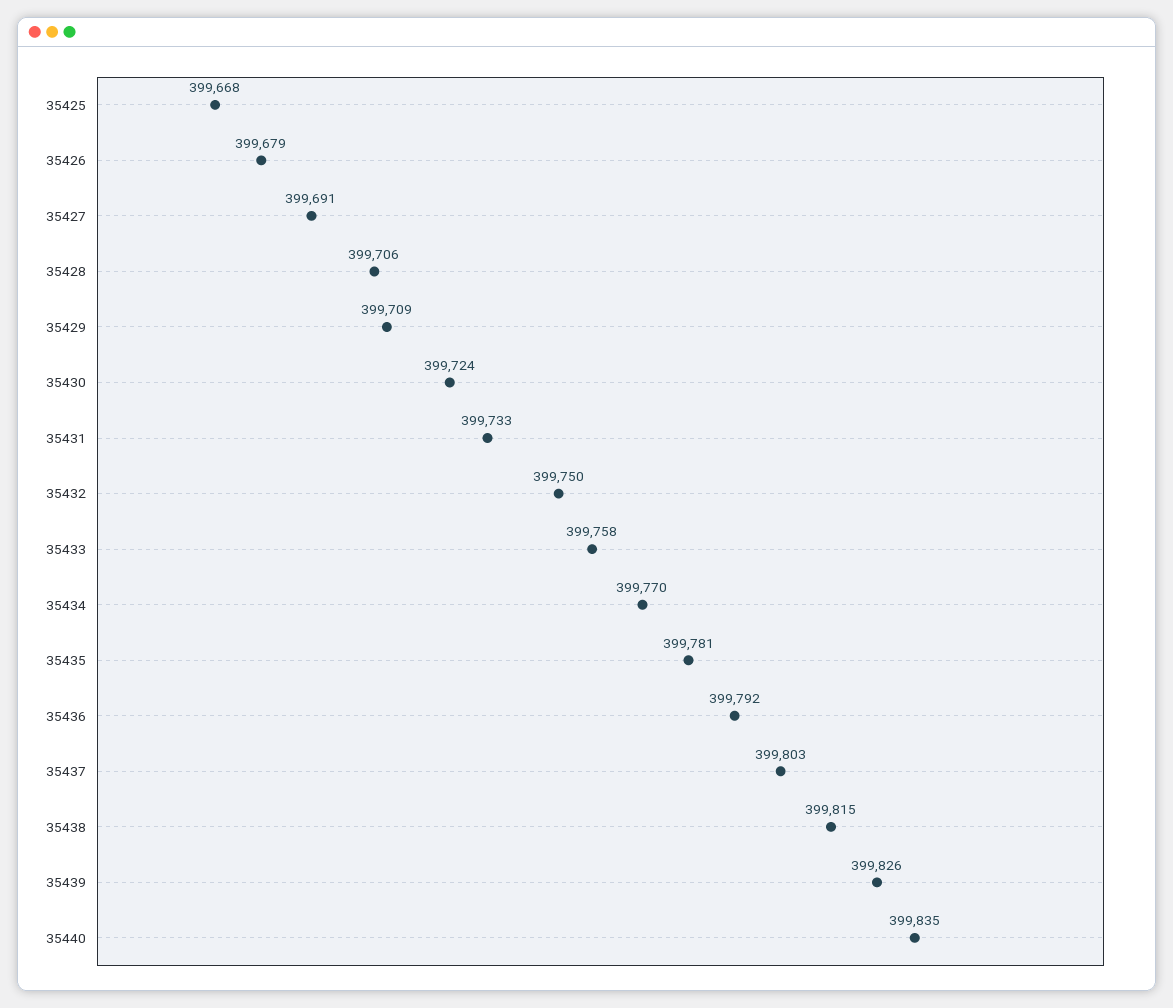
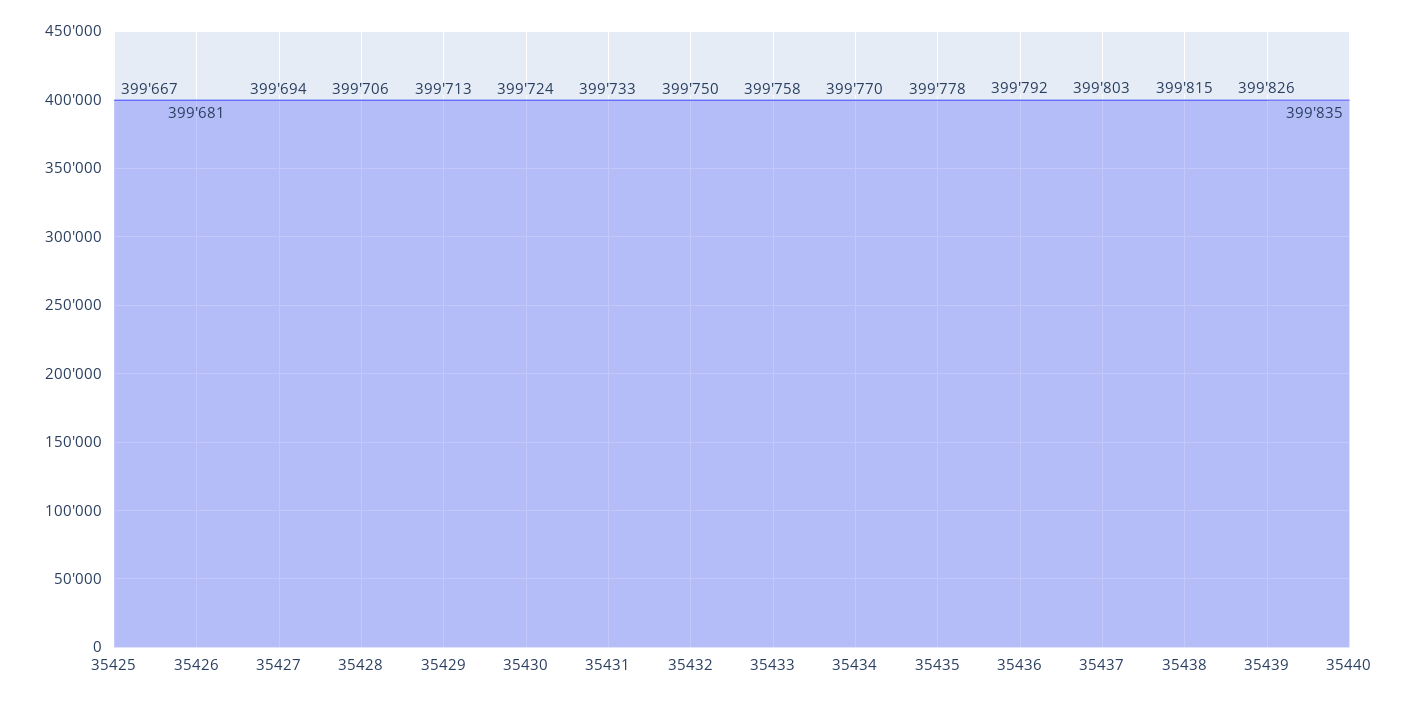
35425: 399668 -> 399667
35426: 399679 -> 399681
35427: 399691 -> 399694
35429: 399709 -> 399713
35435: 399781 -> 399778

